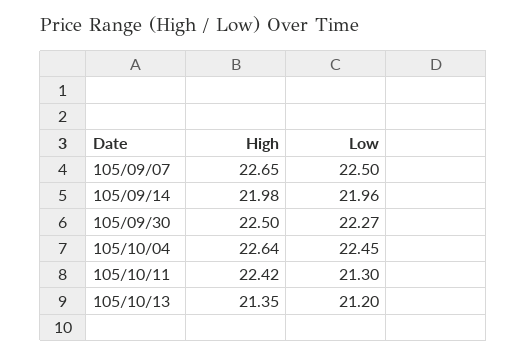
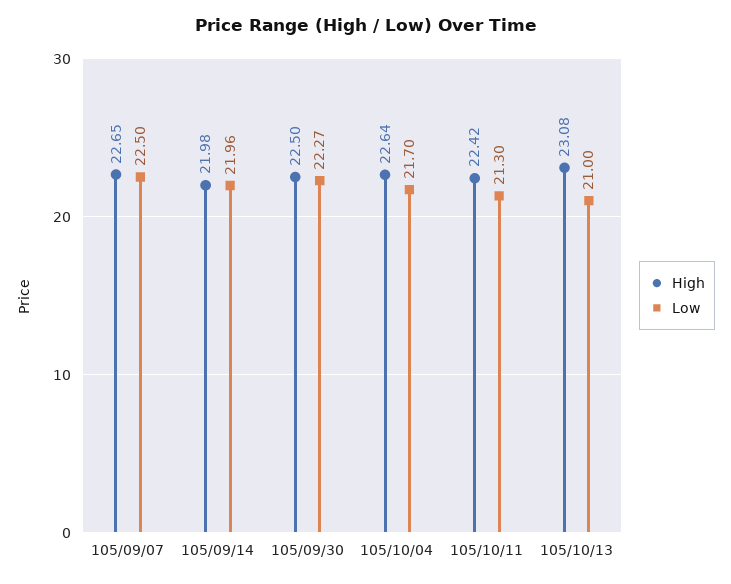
Low, 105/10/04: 22.45 -> 21.7
High, 105/10/13: 21.35 -> 23.08
Low, 105/10/13: 21.2 -> 21

